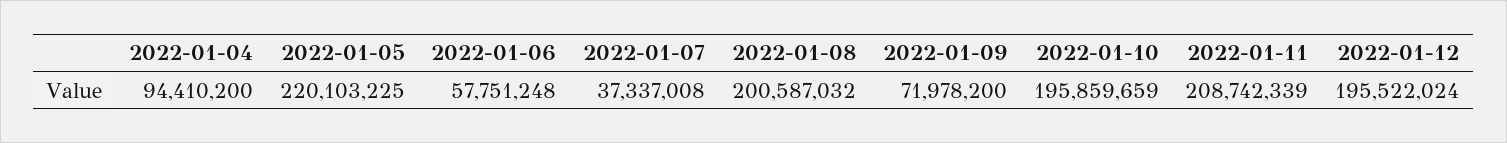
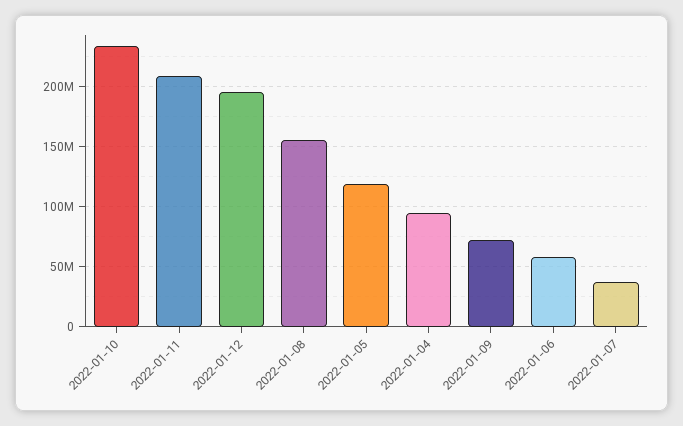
2022-01-05: 220103225 -> 120000000
2022-01-08: 200587032 -> 155000000
2022-01-10: 195859659 -> 235000000

